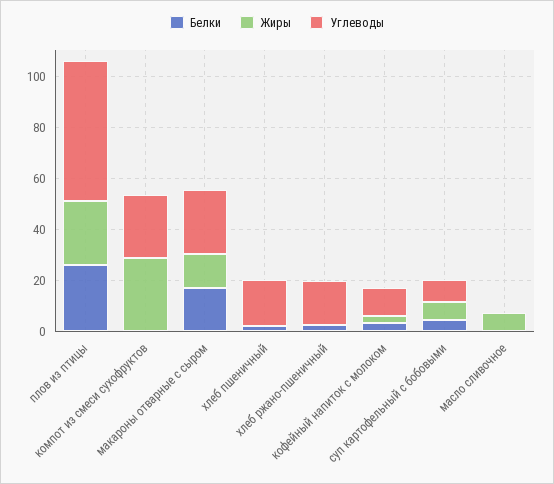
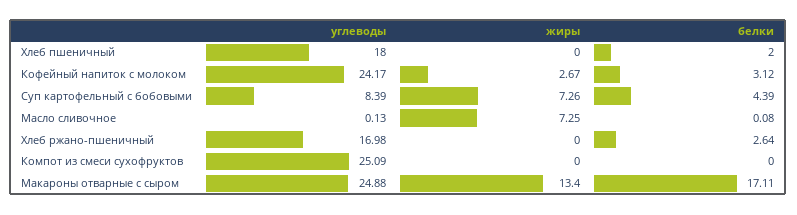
Белки, плов из птицы: 25 -> none
Жиры, плов из птицы: 25 -> none
Углеводы, плов из птицы: 55 -> none
Жиры, компот из смеси сухофруктов: 30 -> 0
Углеводы, кофейный напиток с молоком: 10 -> 24.17

